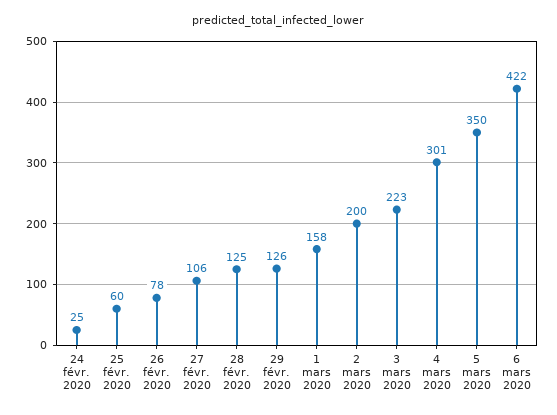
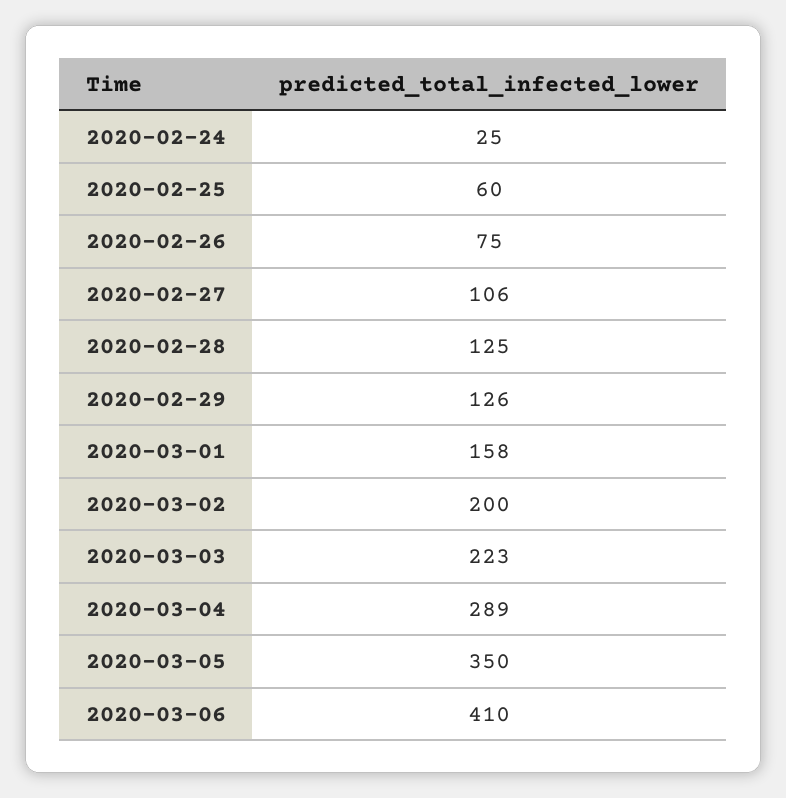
26 févr. 2020: 78 -> 75
4 mars 2020: 301 -> 289
6 mars 2020: 422 -> 410

